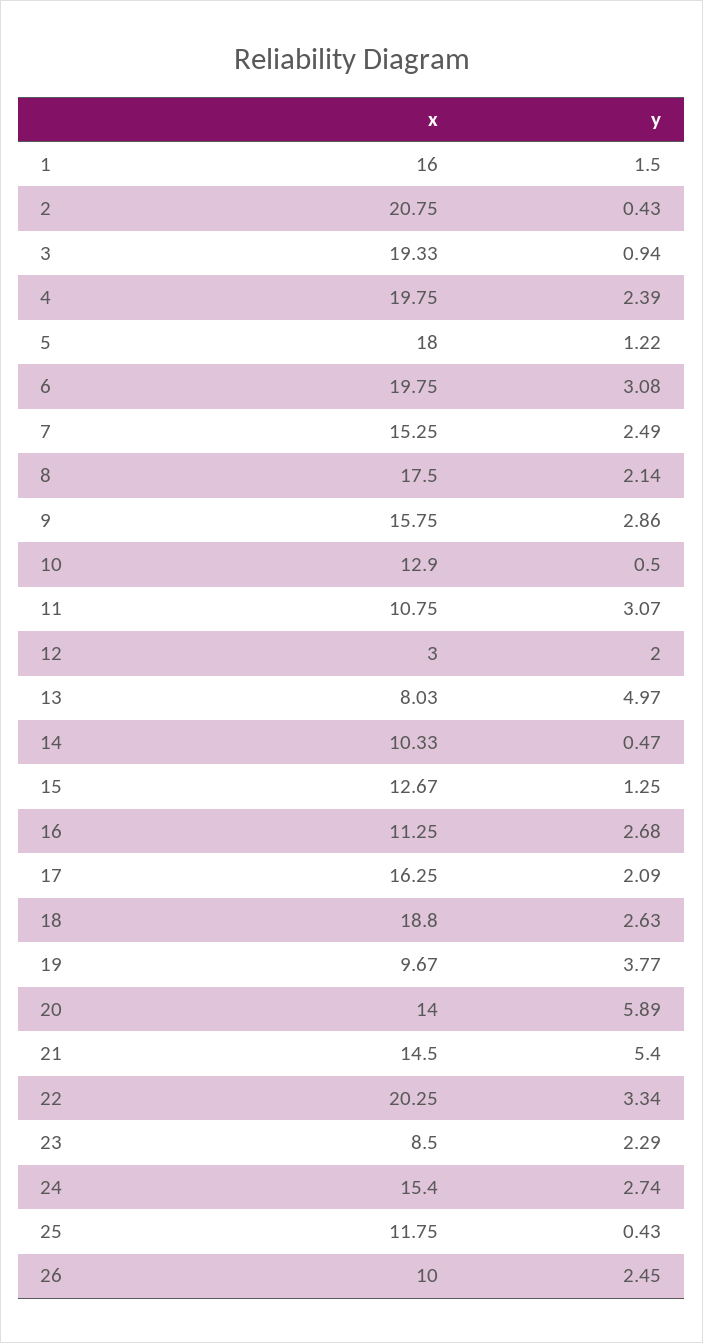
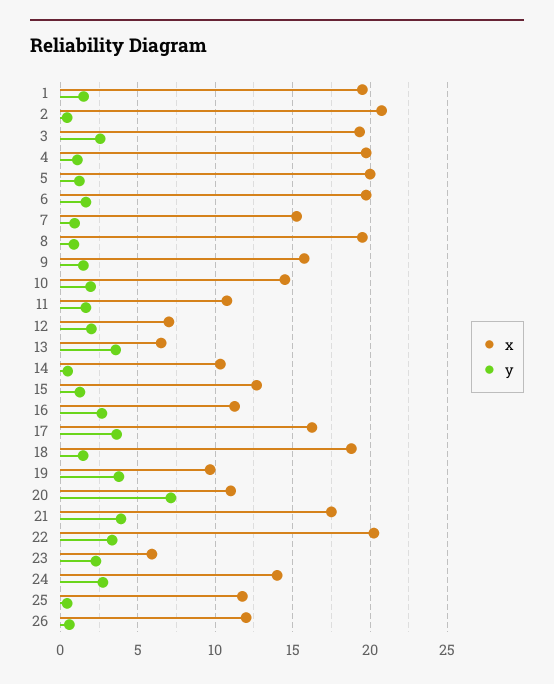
x, 1: 16 -> 19.5
y, 3: 0.94 -> 2.5
y, 4: 2.39 -> 1
x, 5: 18 -> 20
y, 6: 3.08 -> 1.5
y, 7: 2.49 -> 1
x, 8: 17.5 -> 19.5
y, 8: 2.14 -> 1
y, 9: 2.86 -> 1.5
x, 10: 12.9 -> 14.5
y, 10: 0.5 -> 2
y, 11: 3.07 -> 1.5
x, 12: 3 -> 7
x, 13: 8.03 -> 6.5
y, 13: 4.97 -> 3.5
y, 17: 2.09 -> 3.5
y, 18: 2.63 -> 1.5
x, 20: 14 -> 11
y, 20: 5.89 -> 7
x, 21: 14.5 -> 17.5
y, 21: 5.4 -> 4
x, 23: 8.5 -> 6
x, 24: 15.4 -> 14
x, 26: 10 -> 12
y, 26: 2.45 -> 0.5

